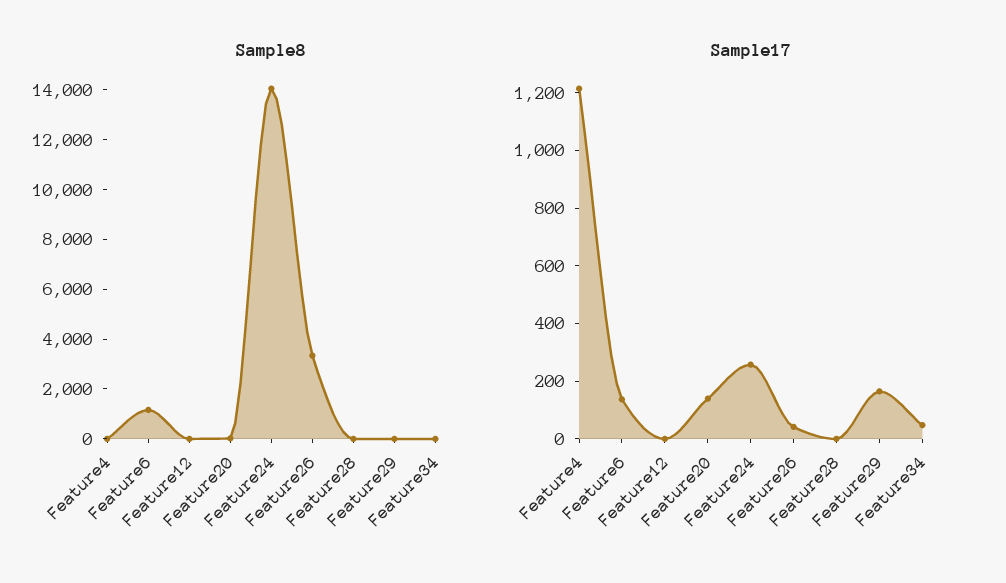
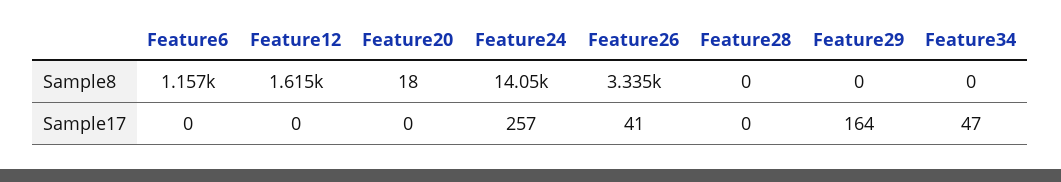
Sample8, Feature4: 0 -> none
Sample8, Feature12: 0 -> 1615
Sample17, Feature4: 1200 -> none
Sample17, Feature6: 150 -> 0
Sample17, Feature20: 150 -> 0

